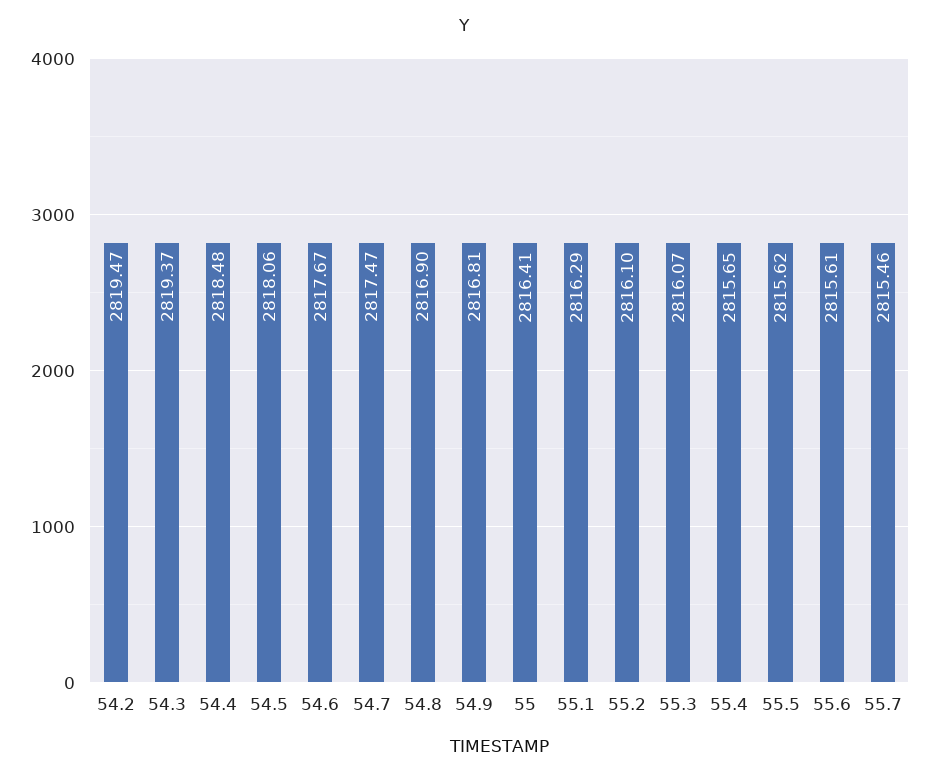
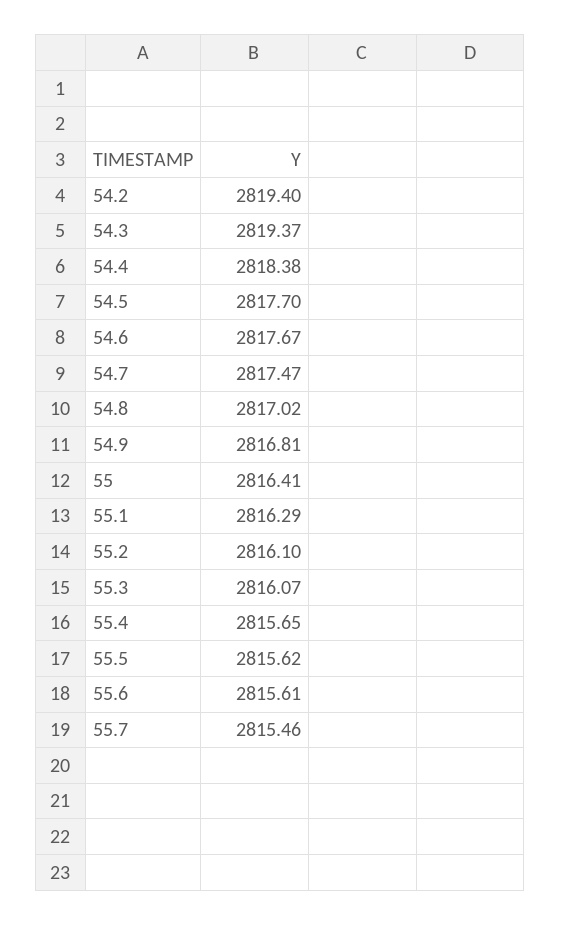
54.2: 2819.47 -> 2819.4
54.4: 2818.48 -> 2818.38
54.5: 2818.06 -> 2817.7
54.8: 2816.9 -> 2817.02

